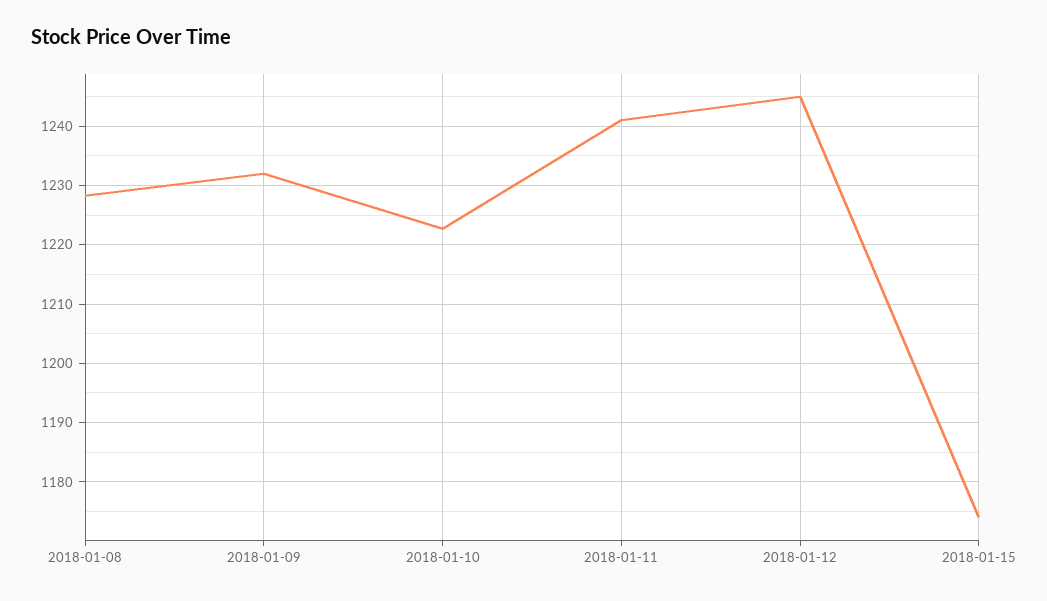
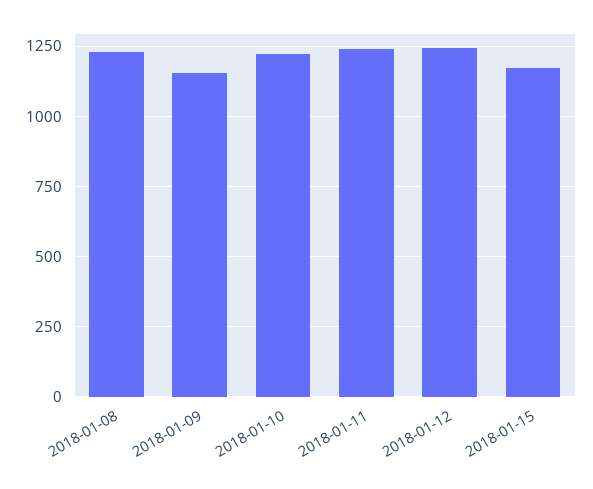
2018-01-09: 1232 -> 1150

